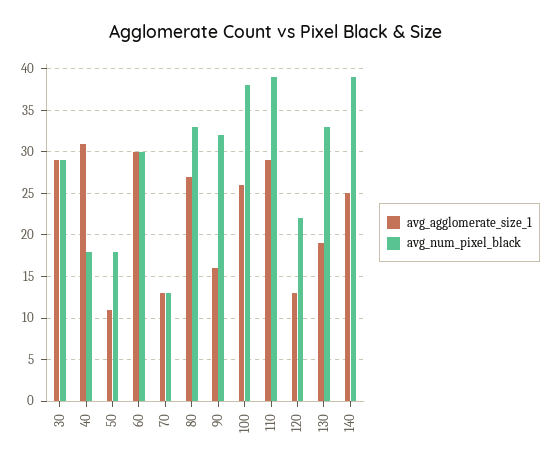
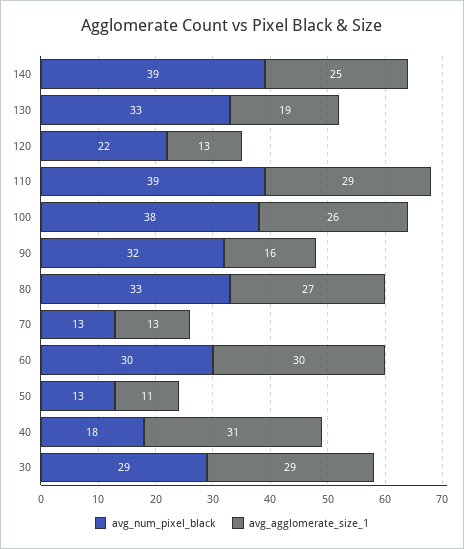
avg_num_pixel_black, 50: 18 -> 13

